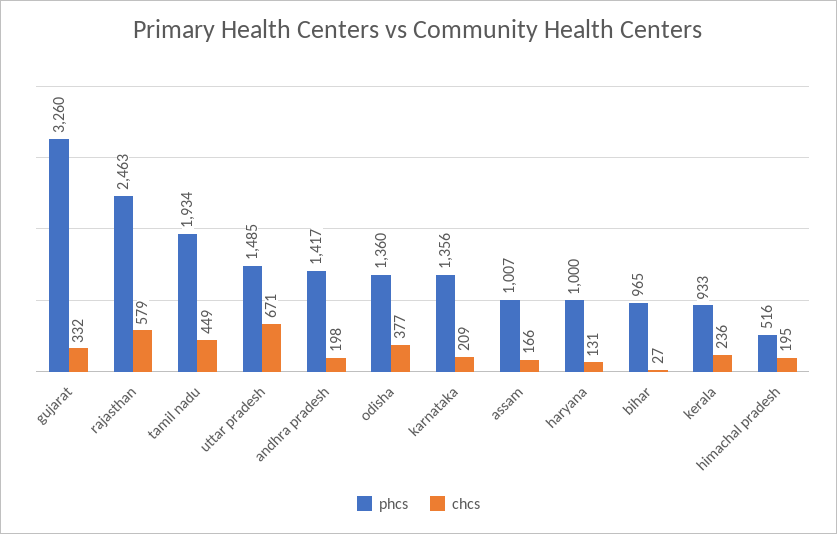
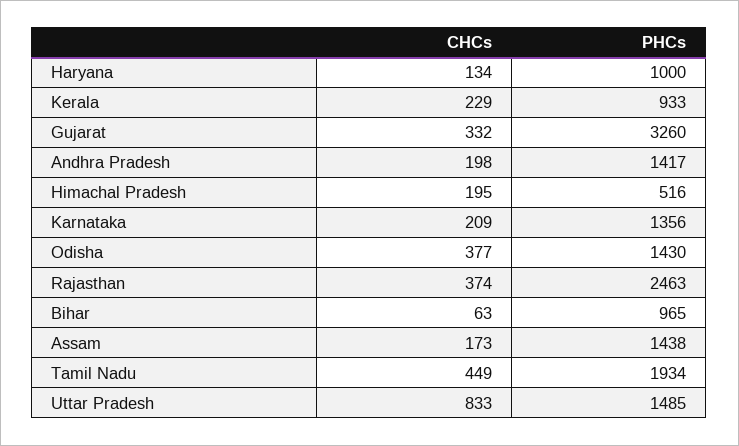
chcs, rajasthan: 579 -> 374
chcs, uttar pradesh: 671 -> 833
phcs, odisha: 1360 -> 1430
phcs, assam: 1007 -> 1438
chcs, assam: 166 -> 173
chcs, haryana: 131 -> 134
chcs, bihar: 27 -> 63
chcs, kerala: 236 -> 229

